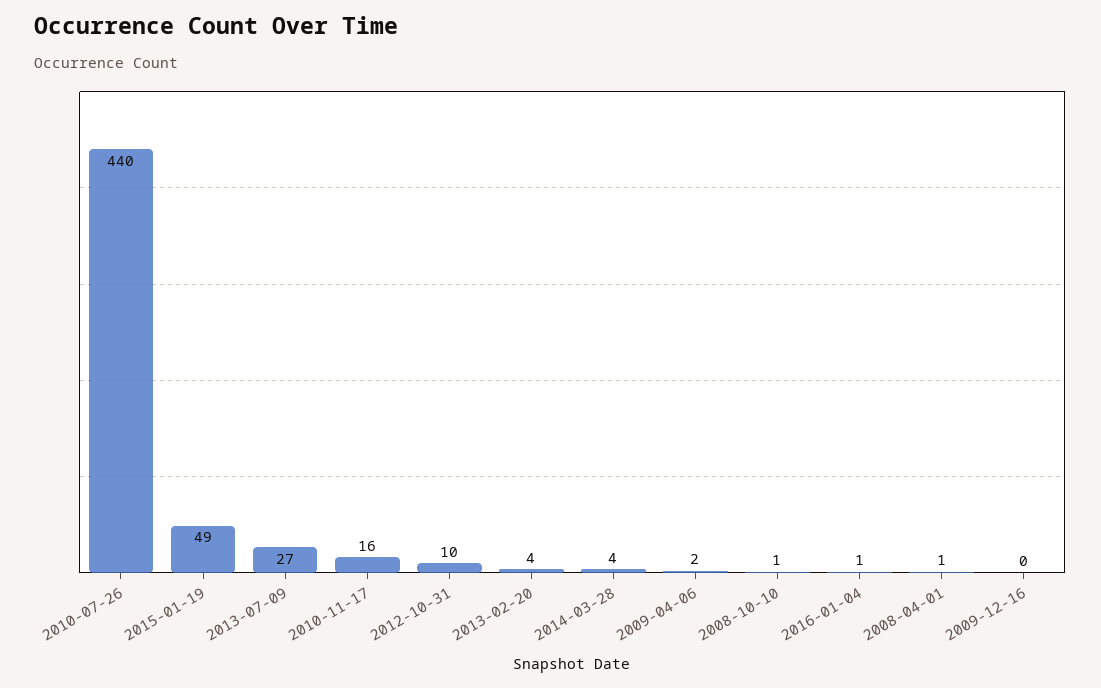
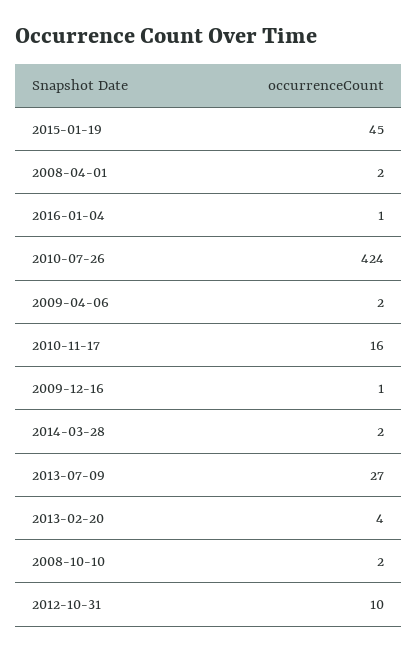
2010-07-26: 440 -> 424
2015-01-19: 49 -> 45
2014-03-28: 4 -> 2
2008-10-10: 1 -> 2
2008-04-01: 1 -> 2
2009-12-16: 0 -> 1

